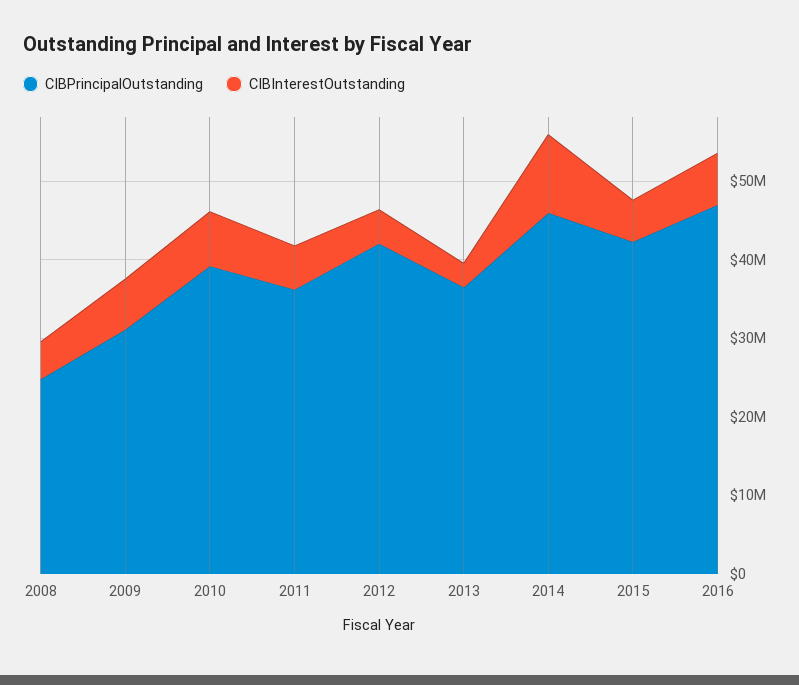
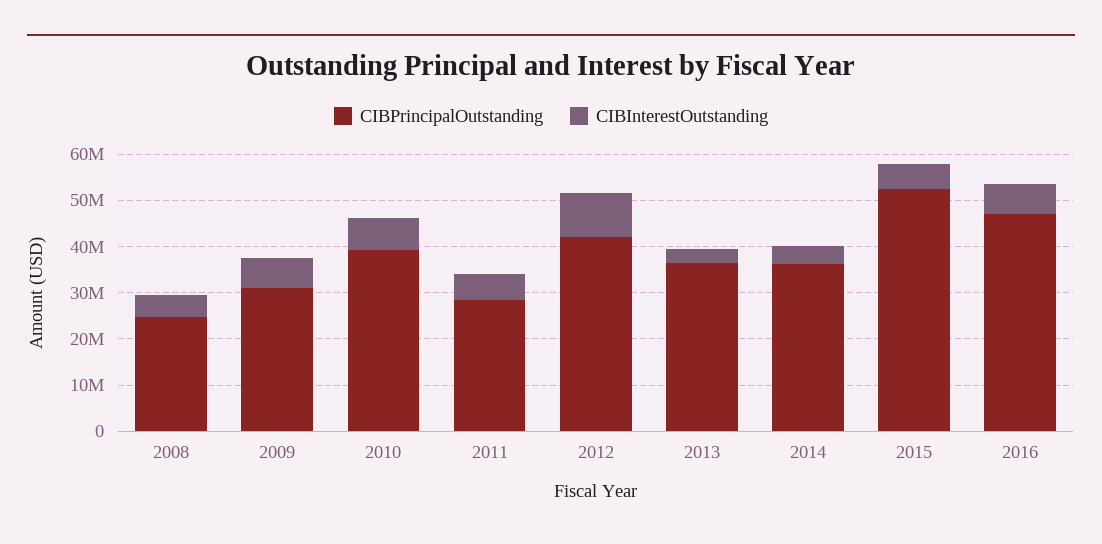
CIBPrincipalOutstanding, 2011: 36000000 -> 28000000
CIBInterestOutstanding, 2012: 4000000 -> 10000000
CIBPrincipalOutstanding, 2014: 46000000 -> 36000000
CIBInterestOutstanding, 2014: 10000000 -> 4000000
CIBPrincipalOutstanding, 2015: 42000000 -> 52000000

